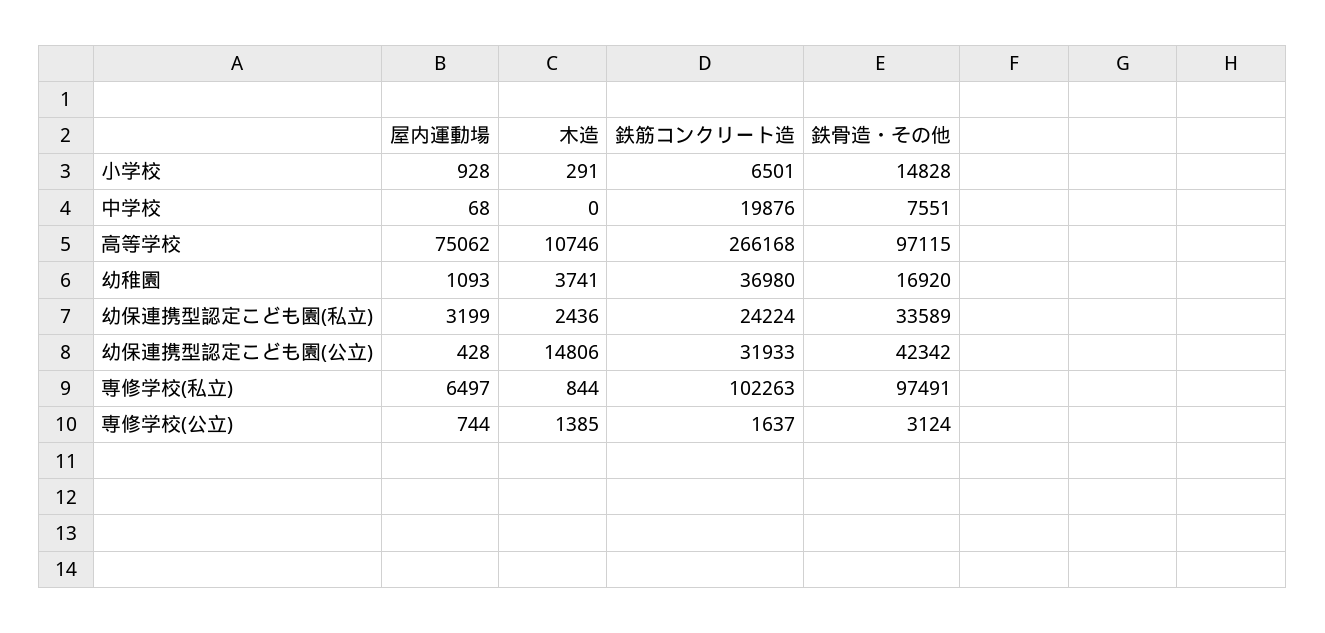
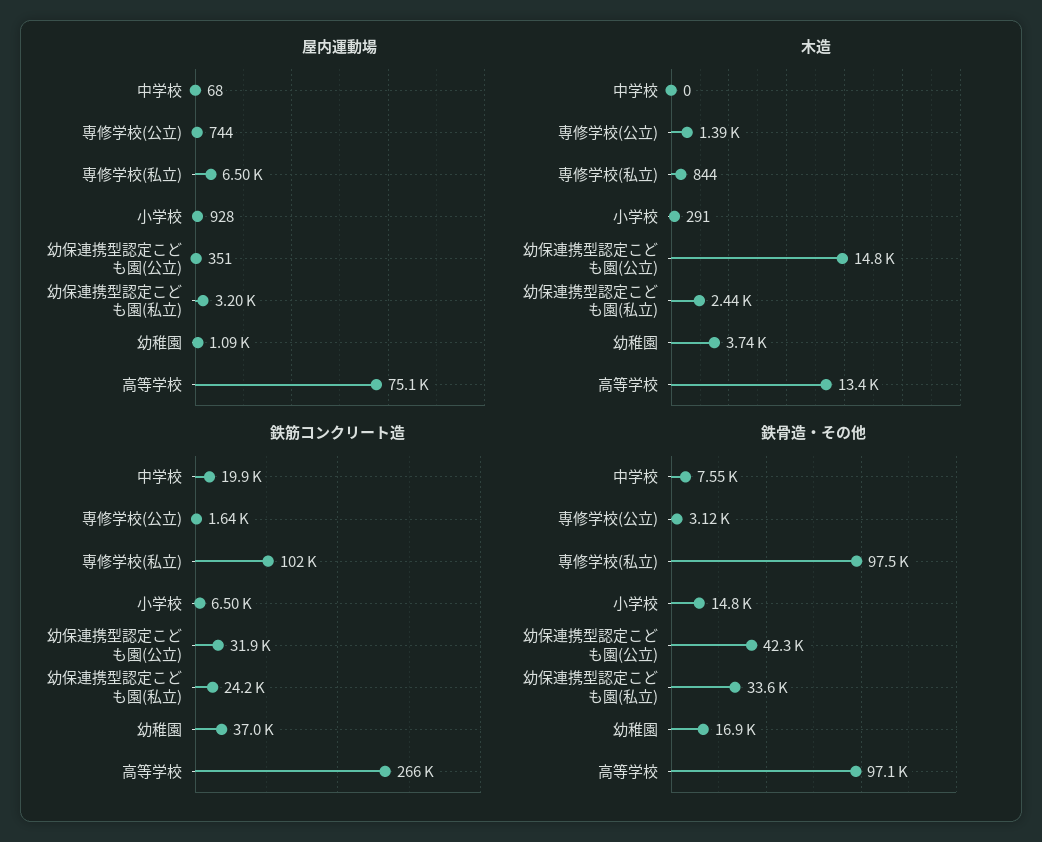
木造, 高等学校: 10746 -> 13400
屋内運動場, 幼保連携型認定こども園(公立): 428 -> 351

